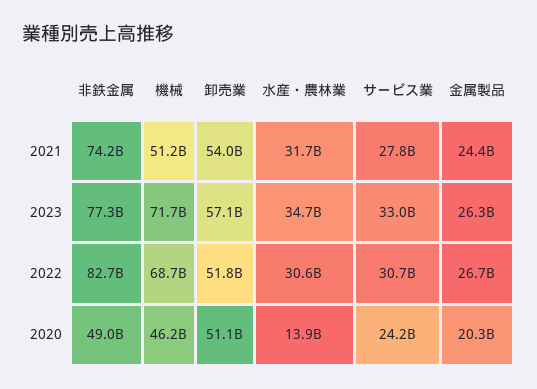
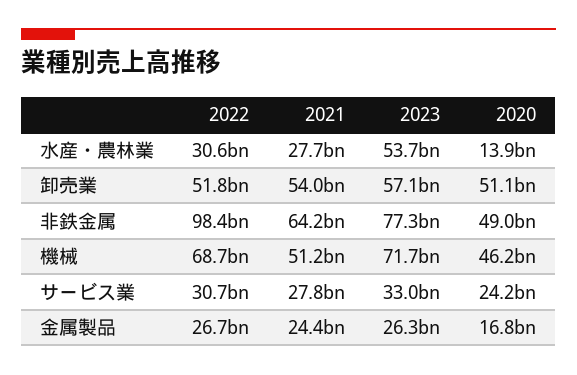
非鉄金属, 2021: 74200000000 -> 64200000000
水産・農林業, 2021: 31700000000 -> 27700000000
水産・農林業, 2023: 34700000000 -> 53700000000
非鉄金属, 2022: 82700000000 -> 98400000000
金属製品, 2020: 20300000000 -> 16800000000

